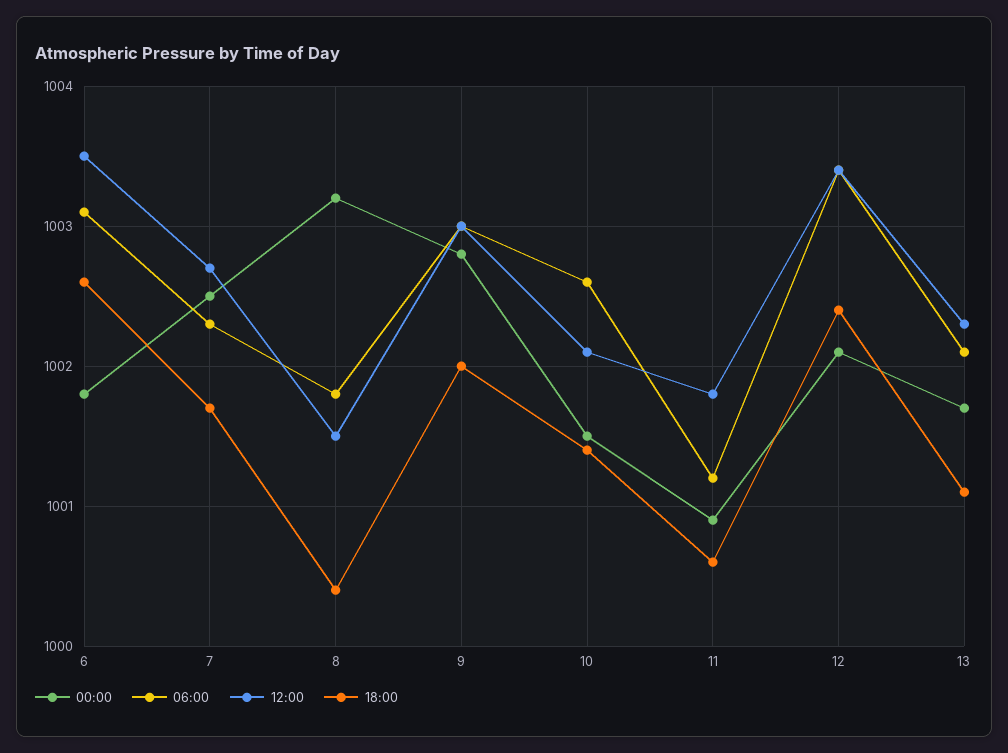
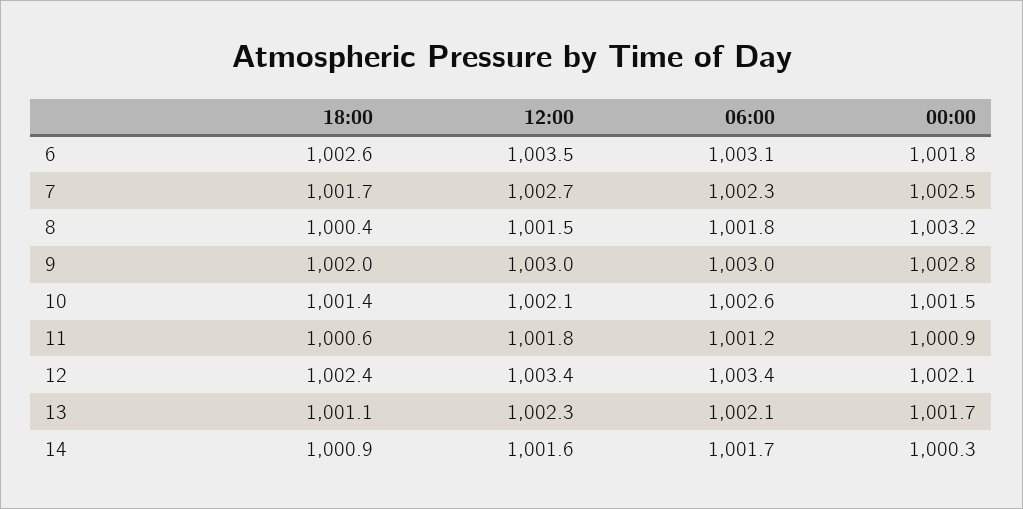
18:00, 14: none -> 1000.9
12:00, 14: none -> 1001.6
06:00, 14: none -> 1001.7
00:00, 14: none -> 1000.3

